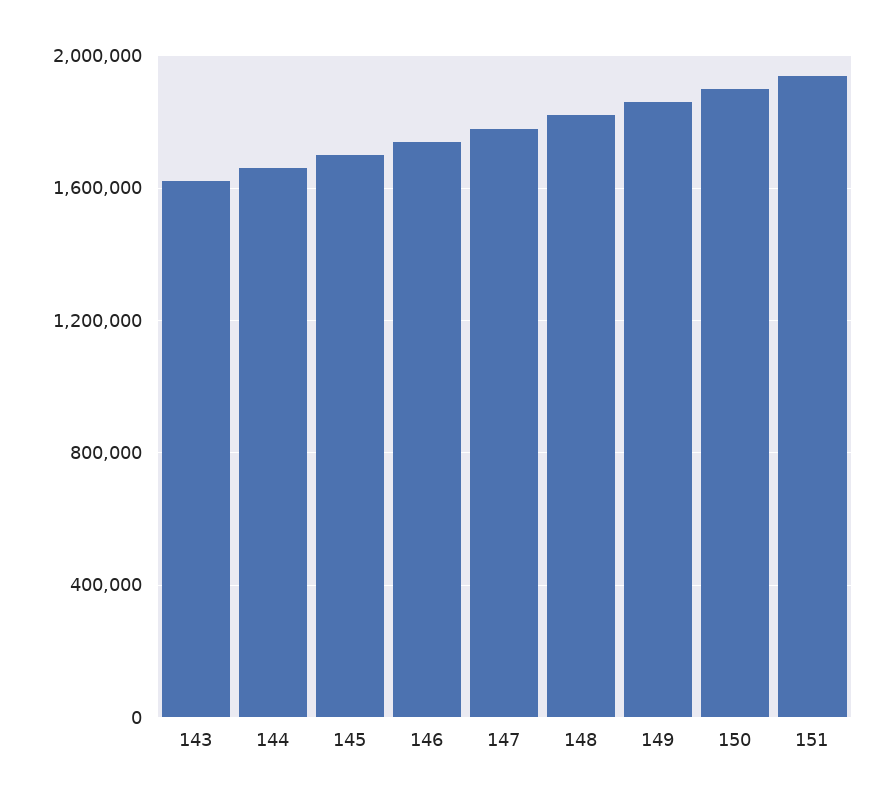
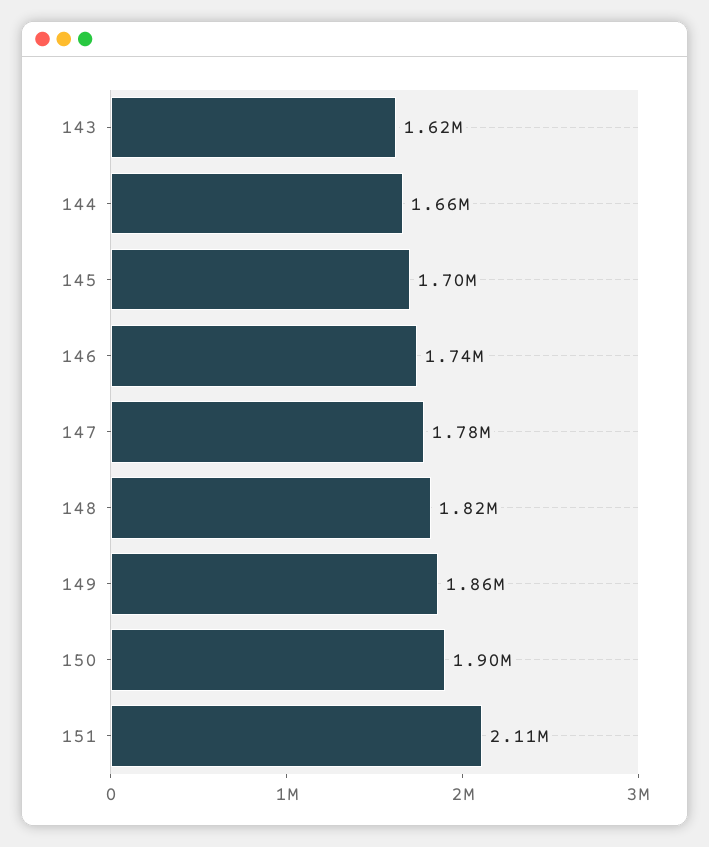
151: 1950000 -> 2110000

